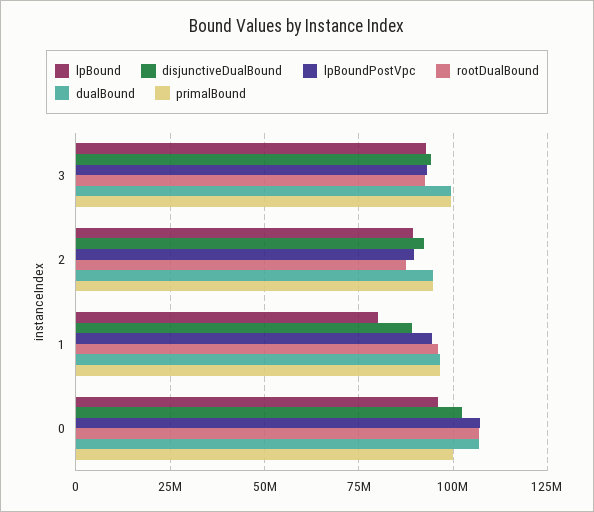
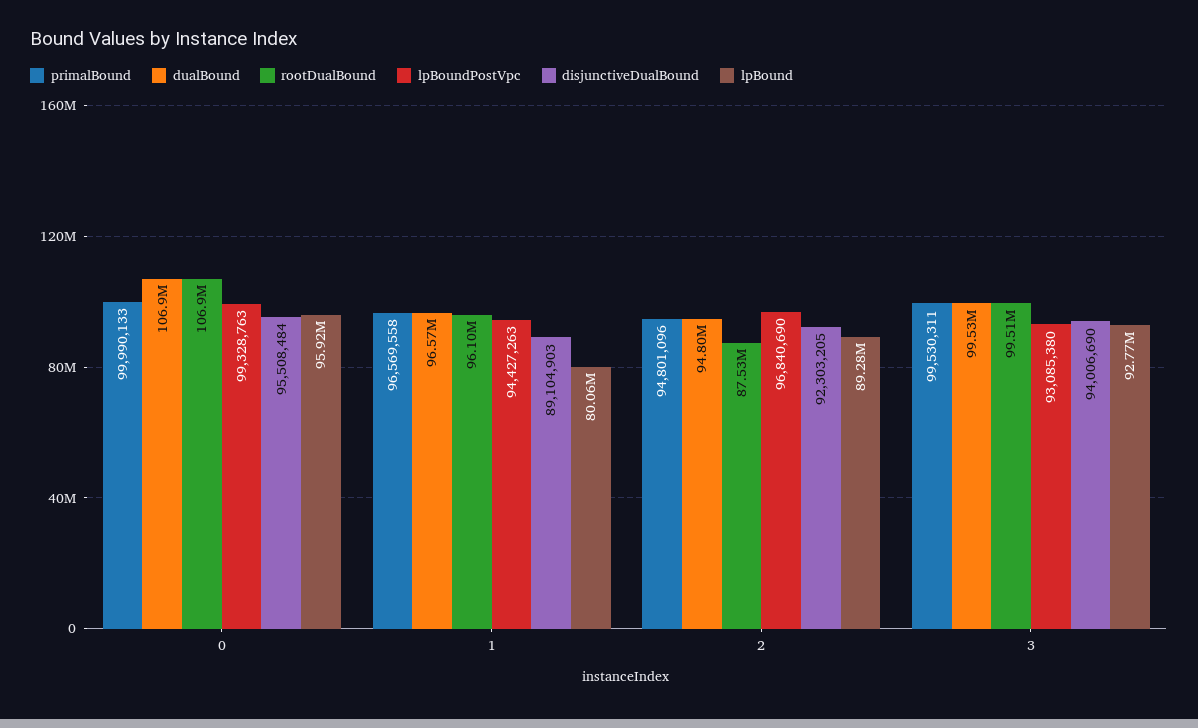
rootDualBound, 3: 92500000 -> 99510000
lpBoundPostVpc, 2: 90000000 -> 96840690
disjunctiveDualBound, 0: 102500000 -> 95508484
lpBoundPostVpc, 0: 107500000 -> 99328763

